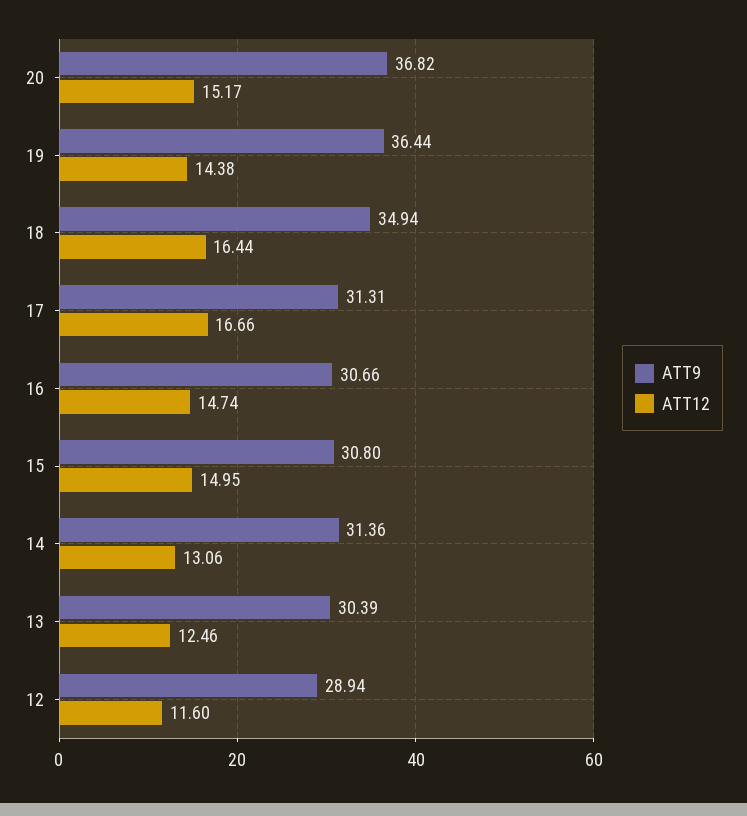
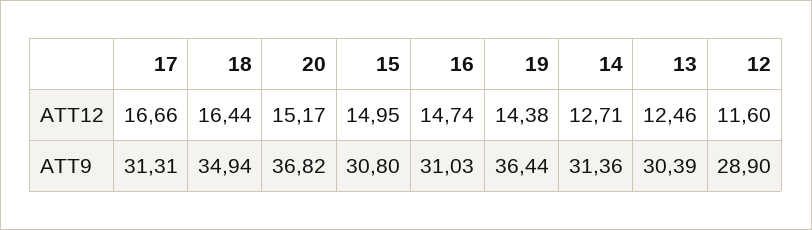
ATT9, 16: 30.66 -> 31.03
ATT12, 14: 13.06 -> 12.71
ATT9, 12: 28.94 -> 28.9

